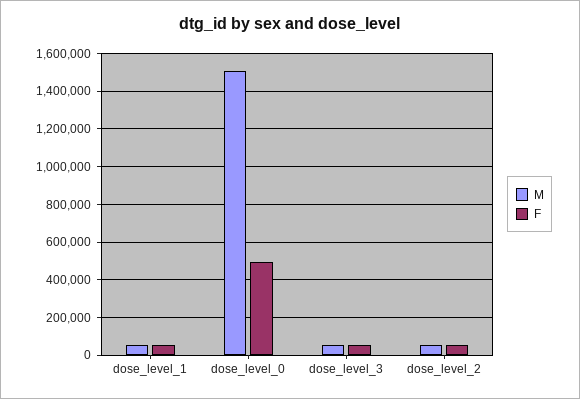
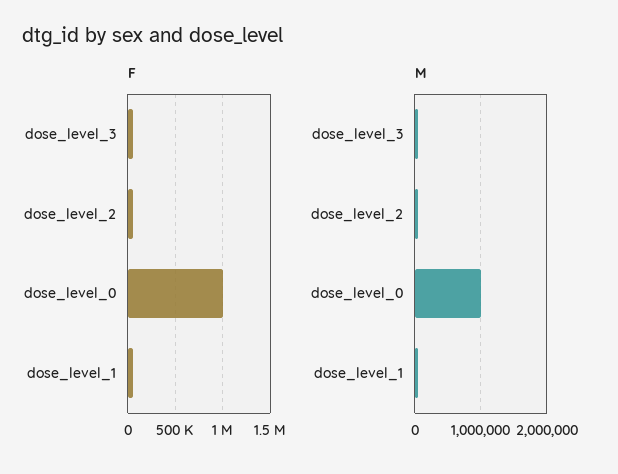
M, dose_level_0: 1500000 -> 1000000
F, dose_level_0: 500000 -> 1000000

